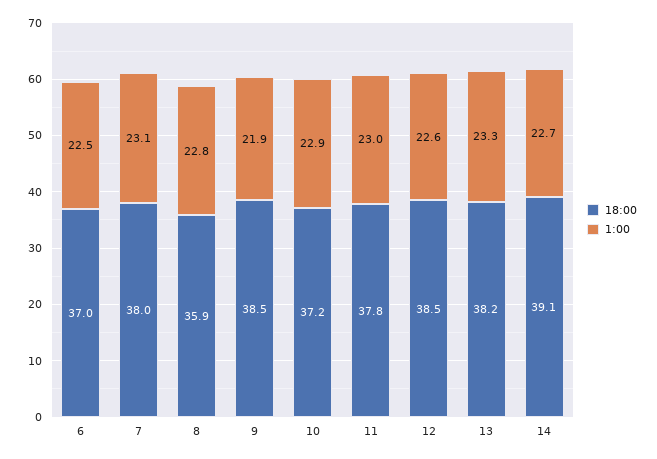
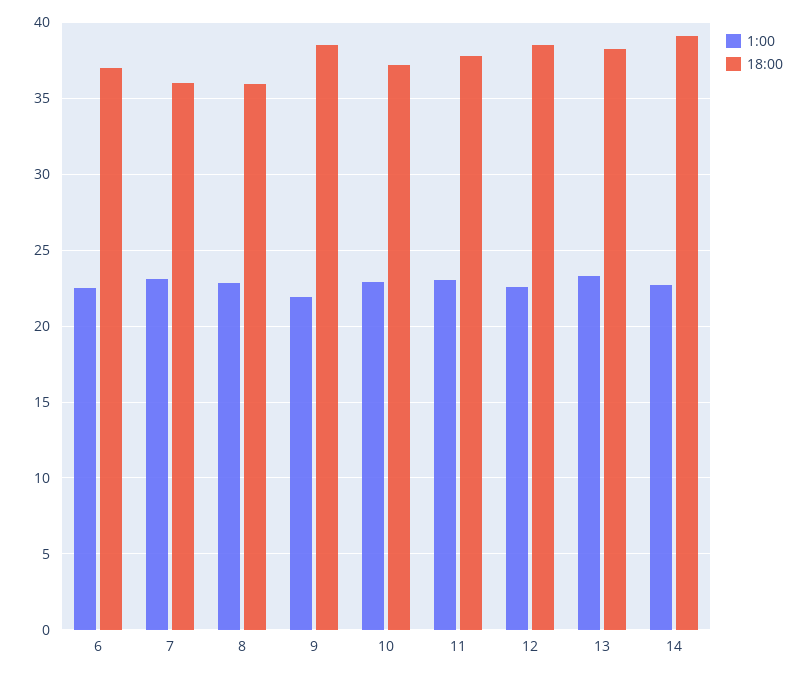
18:00, 7: 38 -> 36

